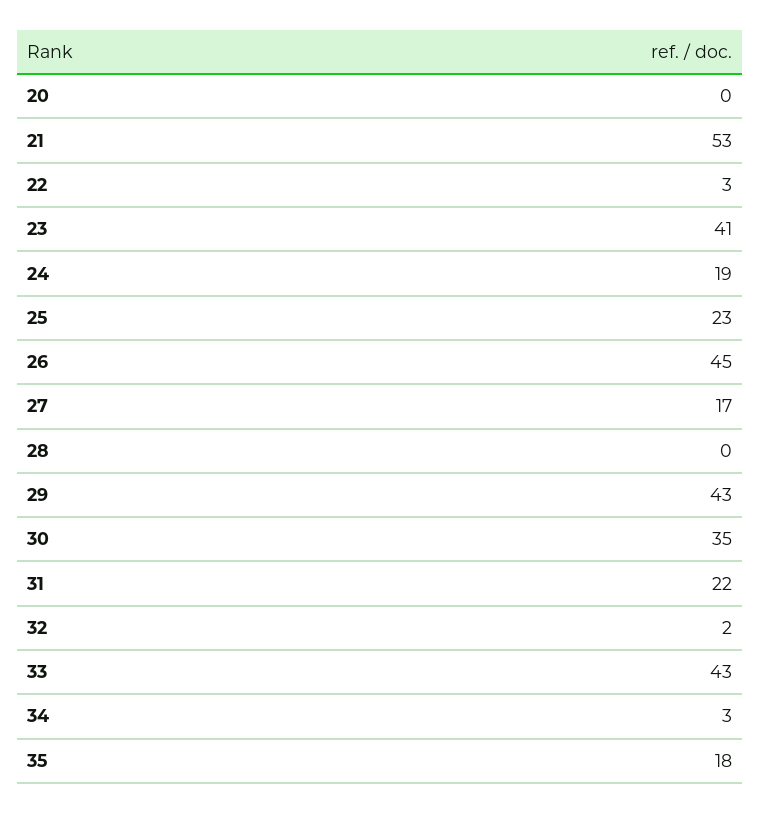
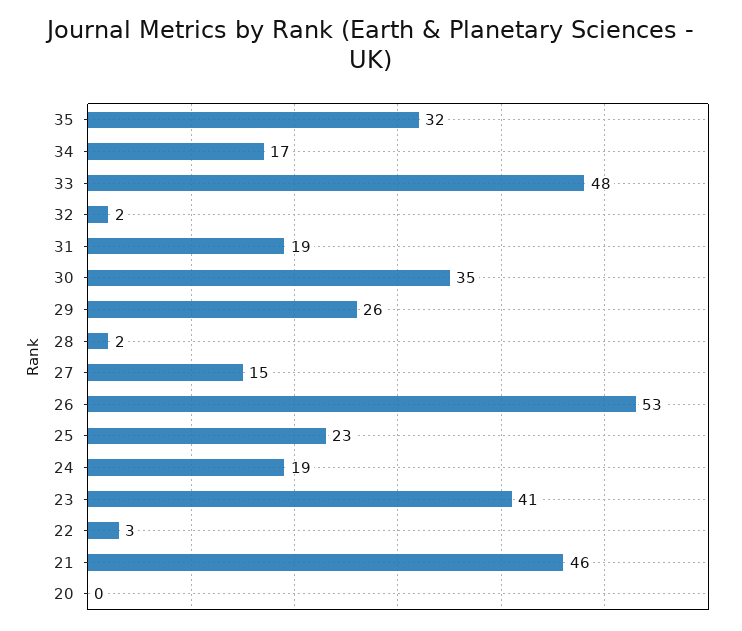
21: 53 -> 46
26: 45 -> 53
27: 17 -> 15
28: 0 -> 2
29: 43 -> 26
31: 22 -> 19
33: 43 -> 48
34: 3 -> 17
35: 18 -> 32

